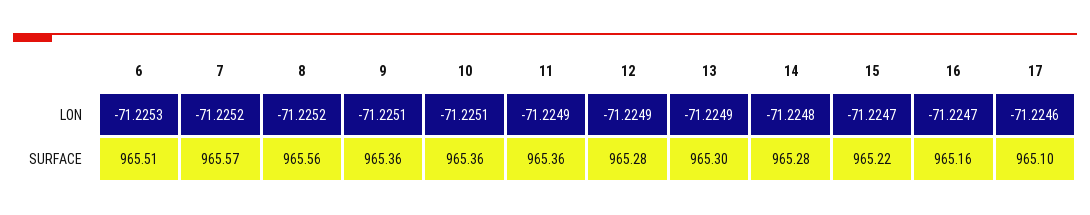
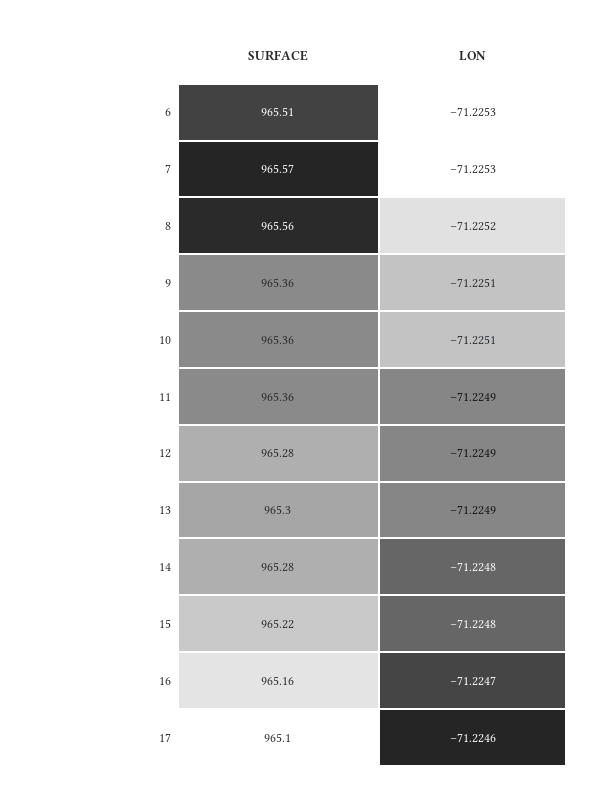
7, LON: -71.2252 -> -71.2253
15, LON: -71.2247 -> -71.2248

